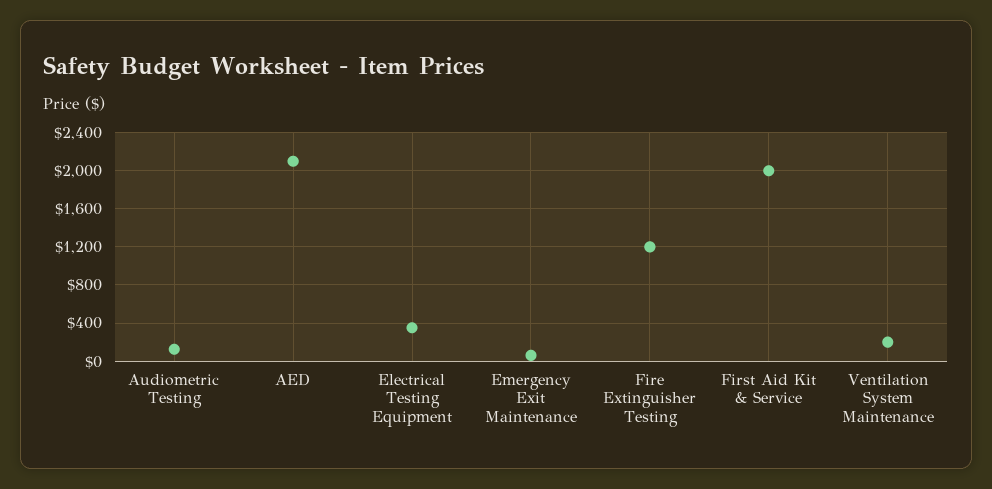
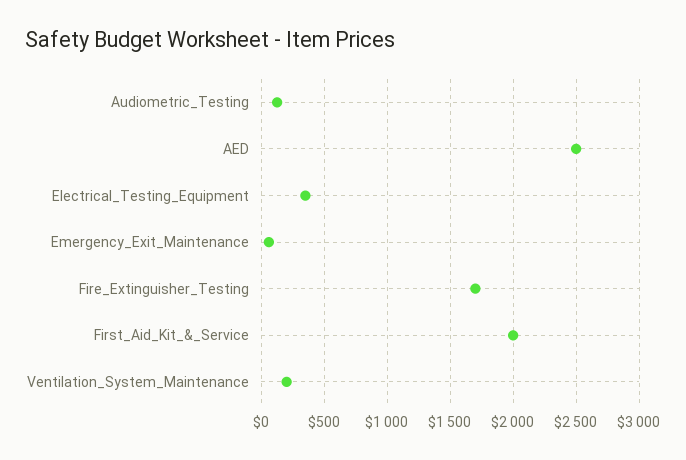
AED: 2100 -> 2500
Fire Extinguisher Testing: 1200 -> 1700

